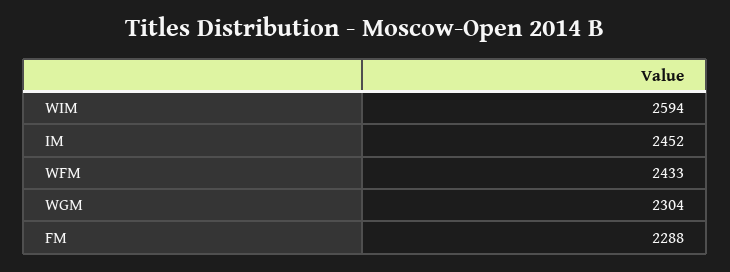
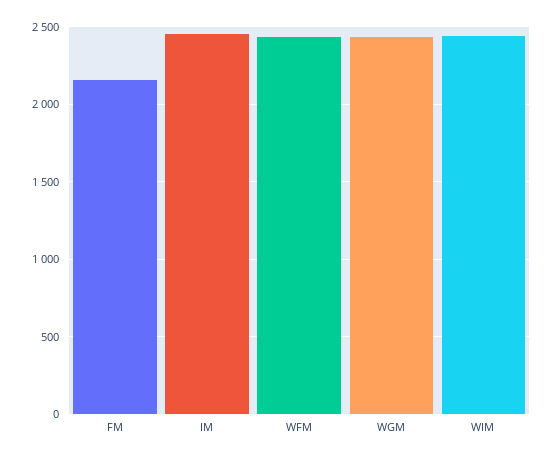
WIM: 2594 -> 2450
WGM: 2304 -> 2450
FM: 2288 -> 2150

